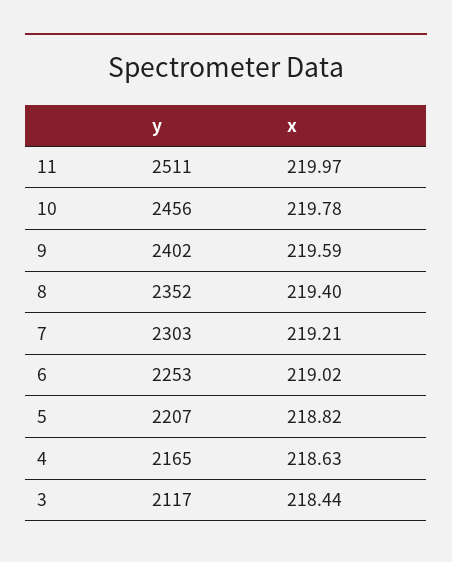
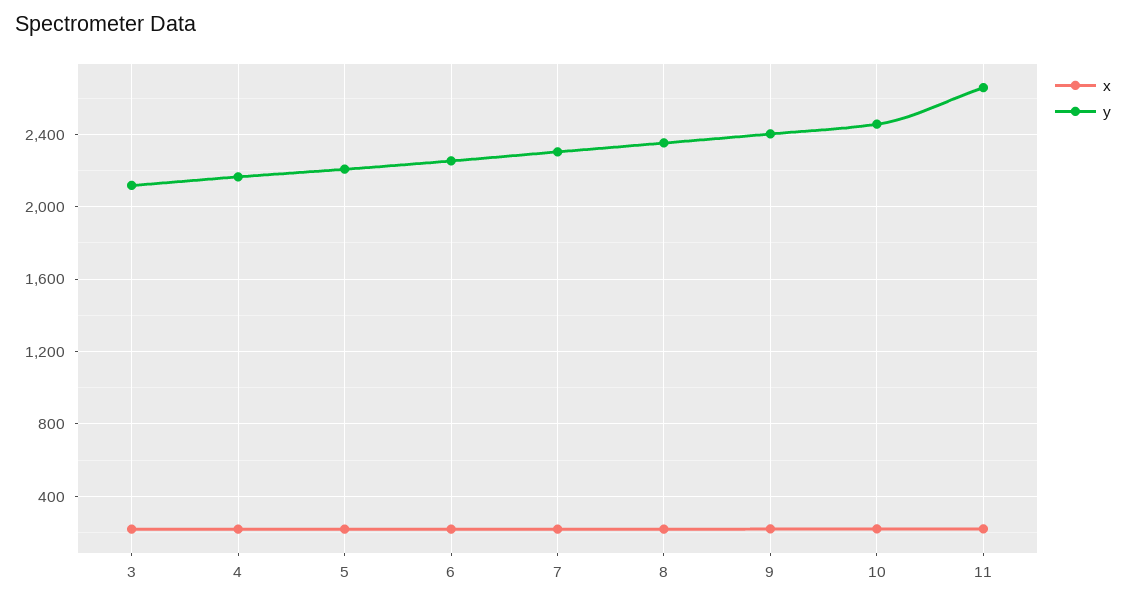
y, 11: 2511 -> 2650

